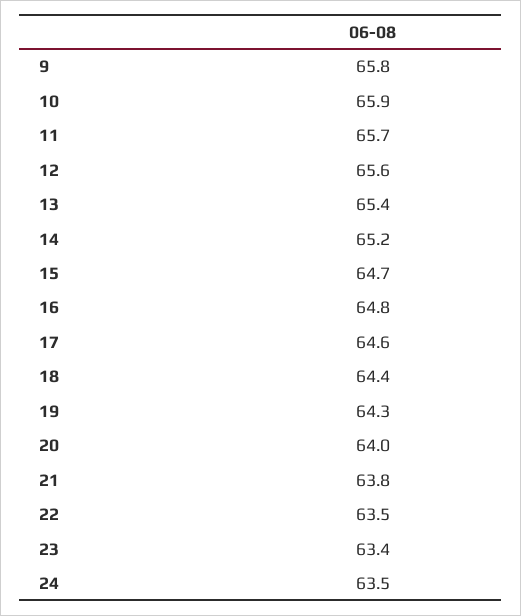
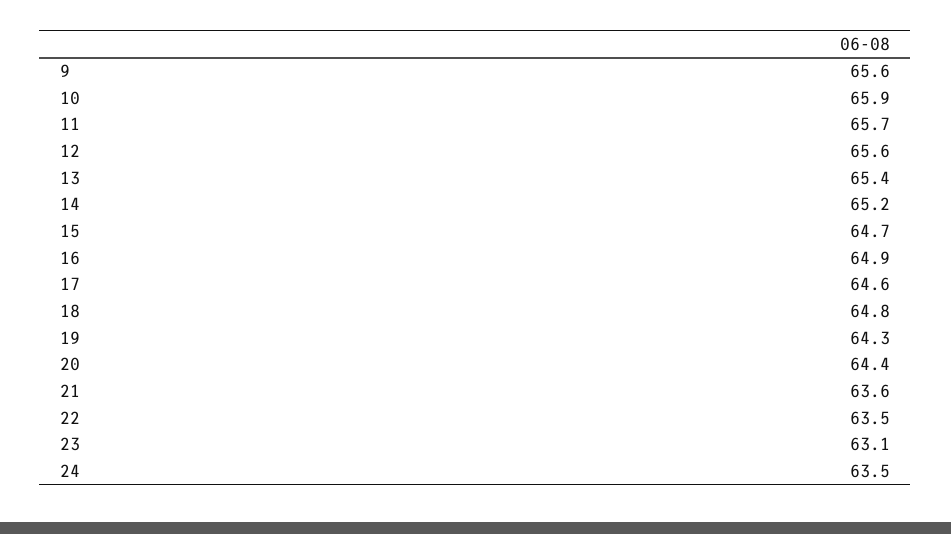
9: 65.8 -> 65.6
16: 64.8 -> 64.9
18: 64.4 -> 64.8
20: 64 -> 64.4
21: 63.8 -> 63.6
23: 63.4 -> 63.1

